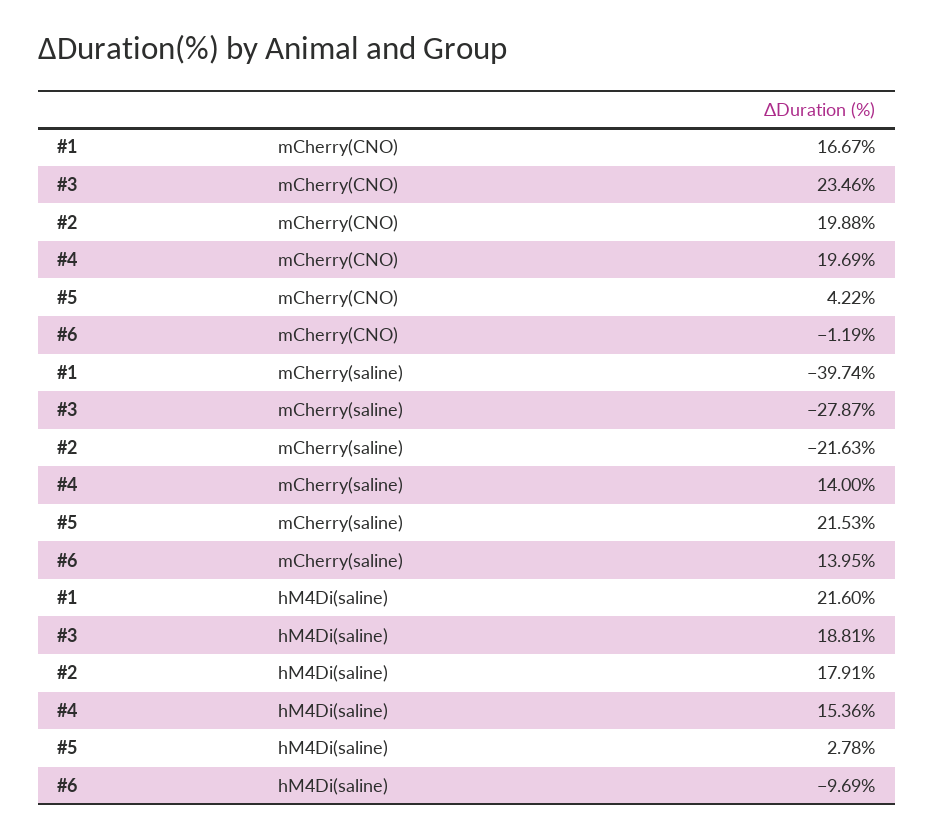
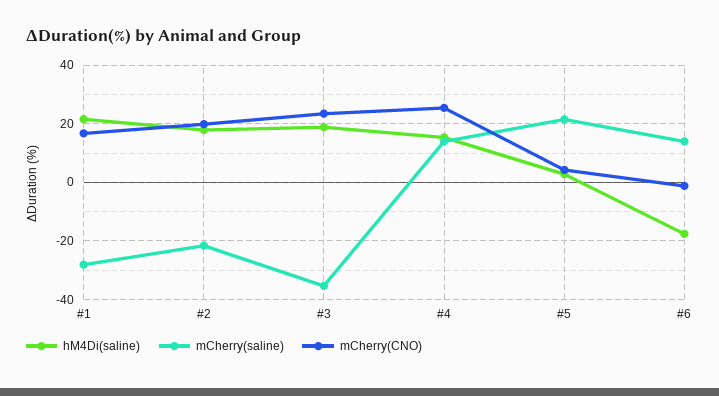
mCherry(CNO), #4: 19.69 -> 25
mCherry(saline), #1: -39.74 -> -27.5
mCherry(saline), #3: -27.87 -> -35
hM4Di(saline), #6: -9.69 -> -17.5

